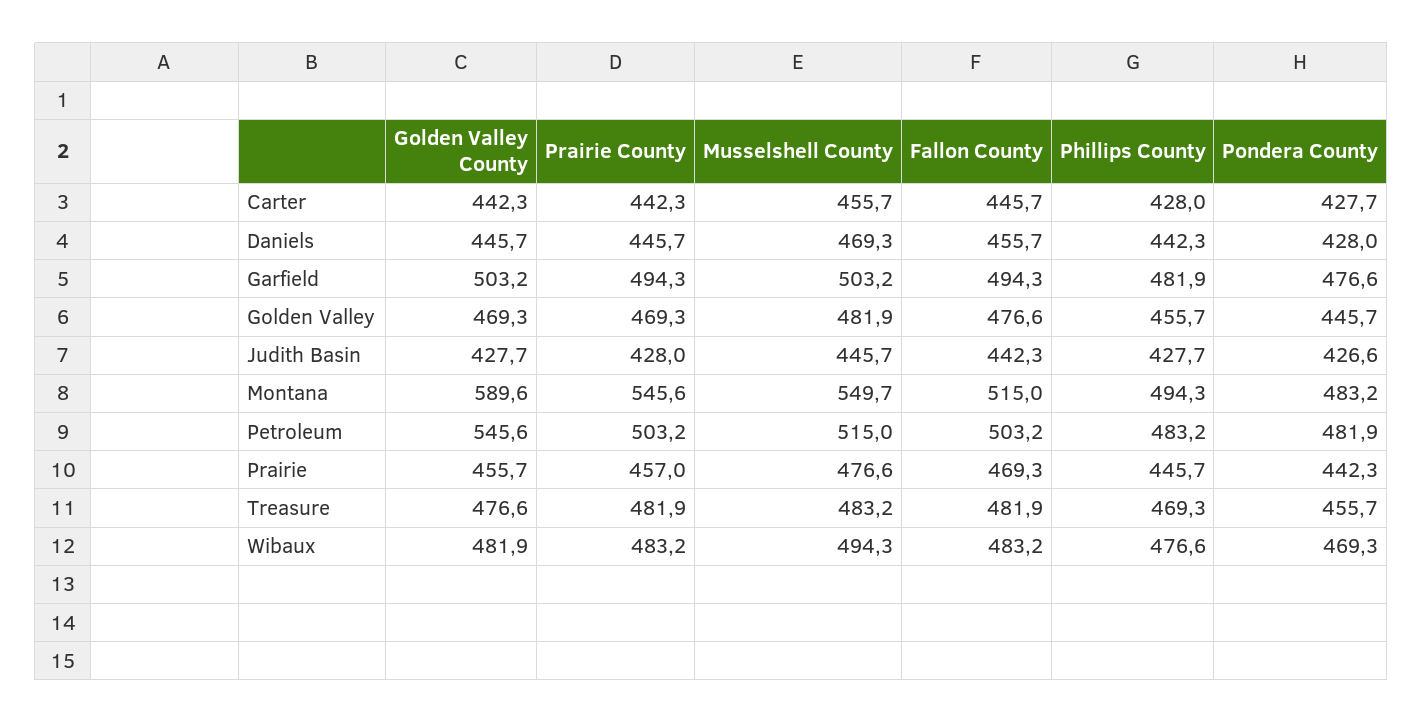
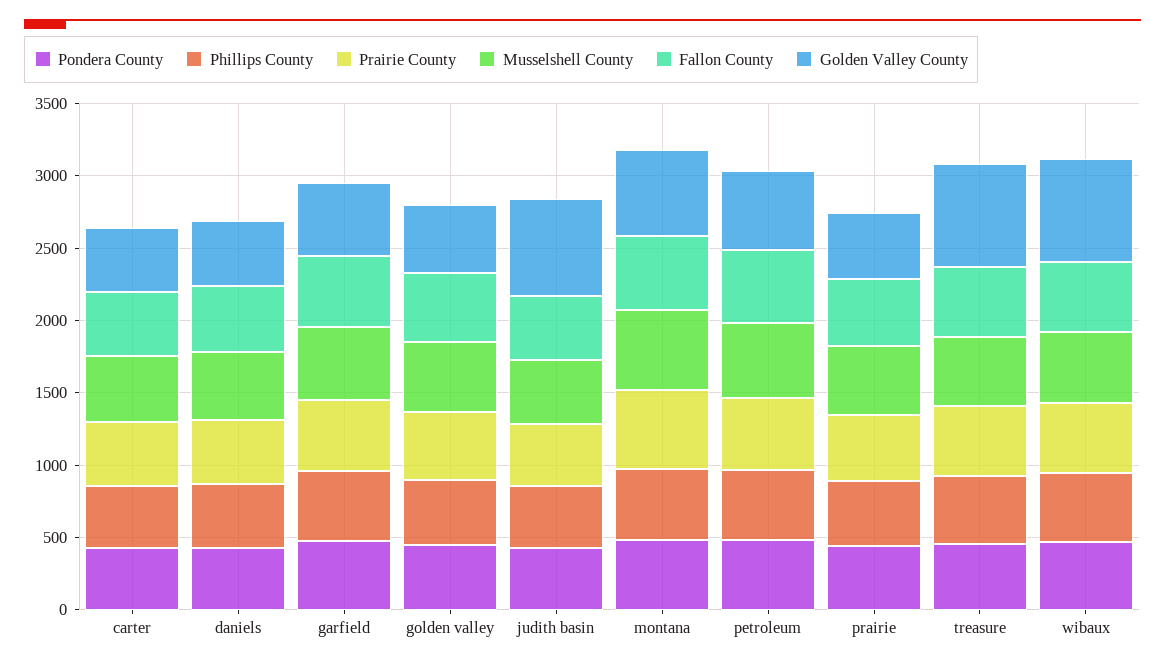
Golden Valley County, Judith Basin: 427.7 -> 700
Golden Valley County, Treasure: 476.6 -> 700
Golden Valley County, Wibaux: 481.9 -> 700

